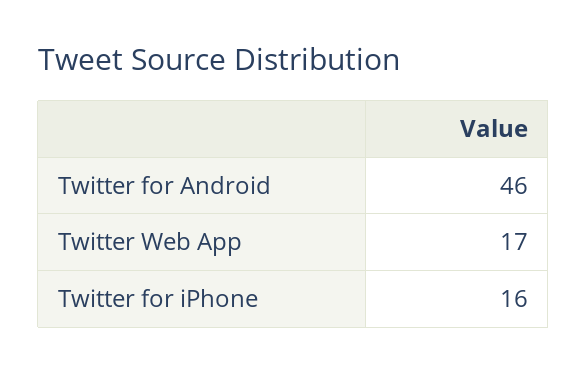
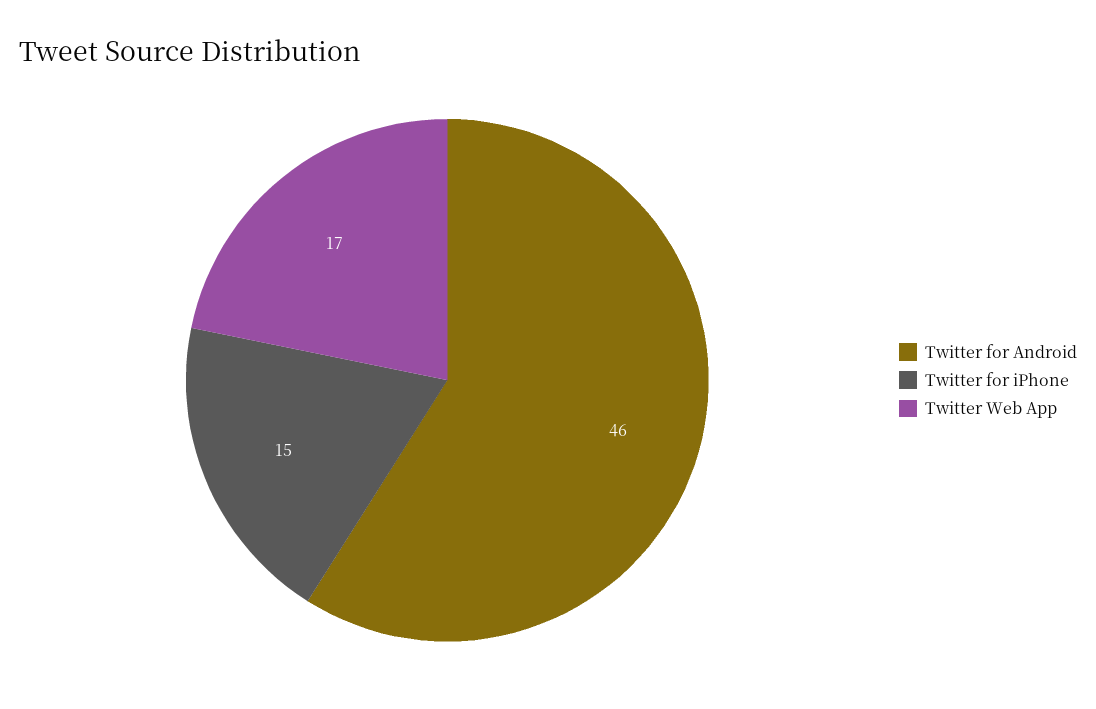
Twitter for iPhone: 16 -> 15

